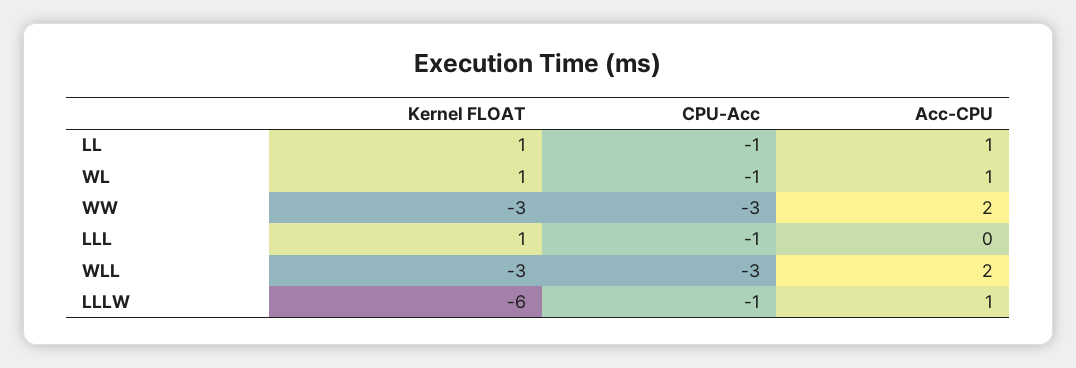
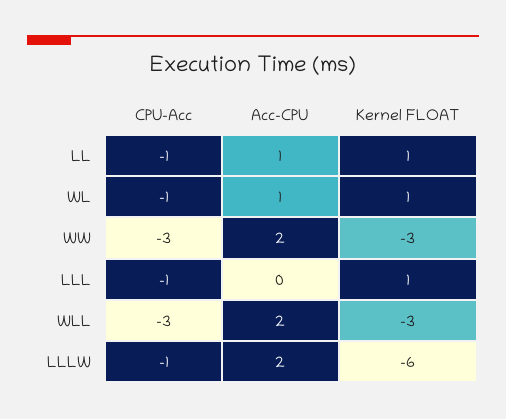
Acc-CPU, LLLW: 1 -> 2

